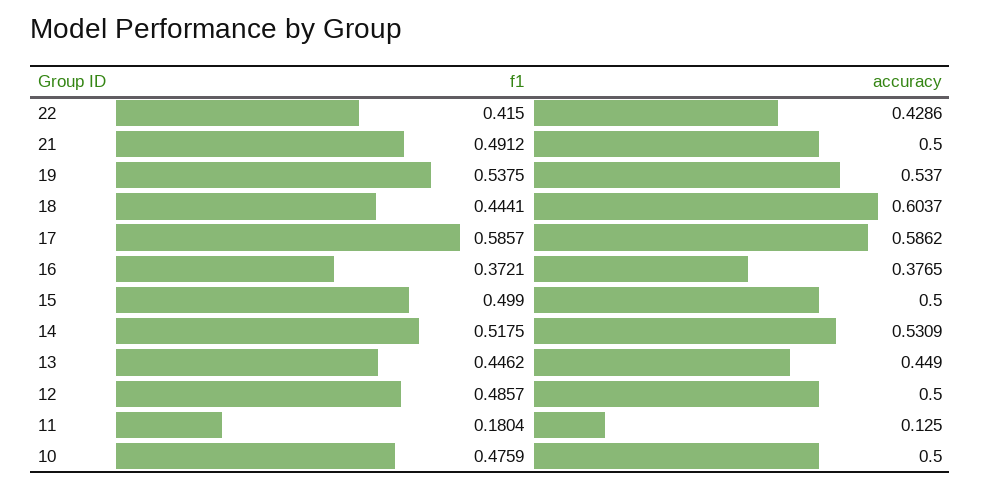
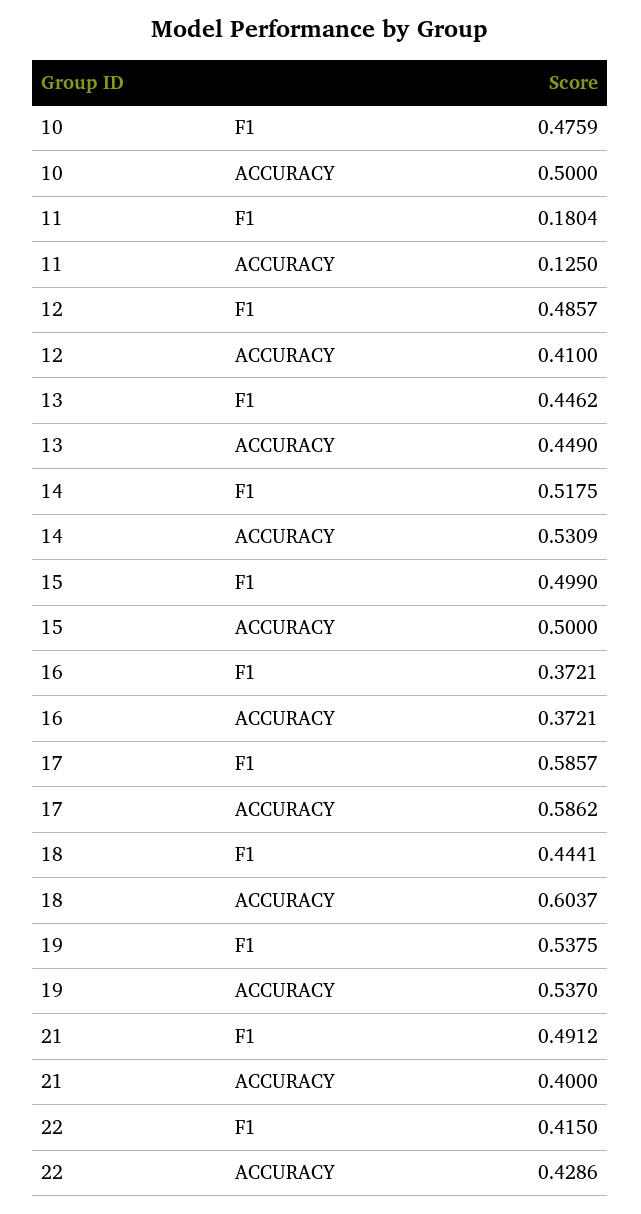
accuracy, 21: 0.5 -> 0.4
accuracy, 16: 0.3765 -> 0.3721
accuracy, 12: 0.5 -> 0.41

